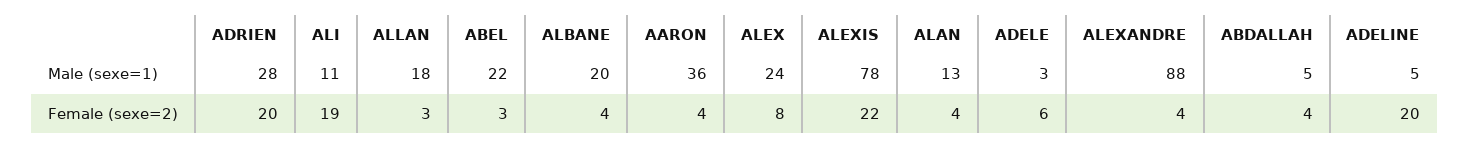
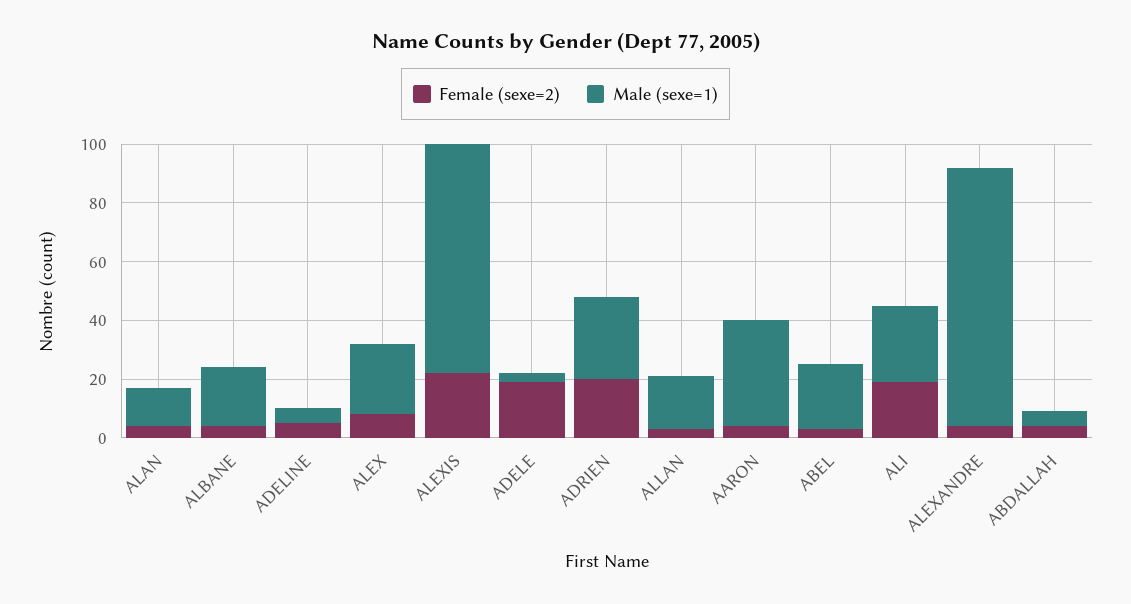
Male (sexe=1), ALI: 11 -> 25
Female (sexe=2), ADELE: 6 -> 20
Female (sexe=2), ADELINE: 20 -> 5

